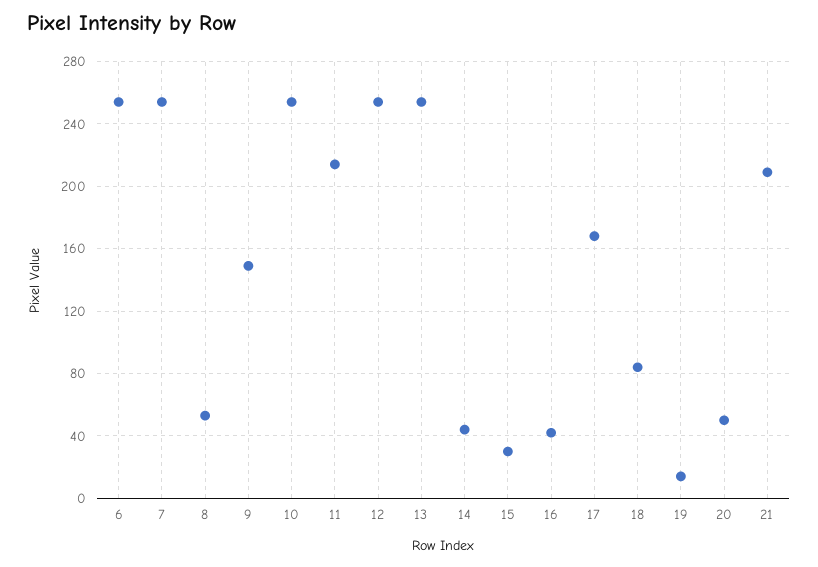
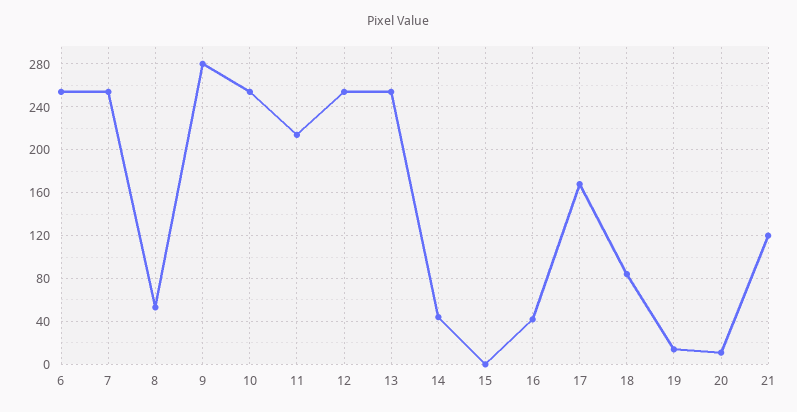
9: 150 -> 280
15: 30 -> 0
20: 50 -> 10
21: 210 -> 120

